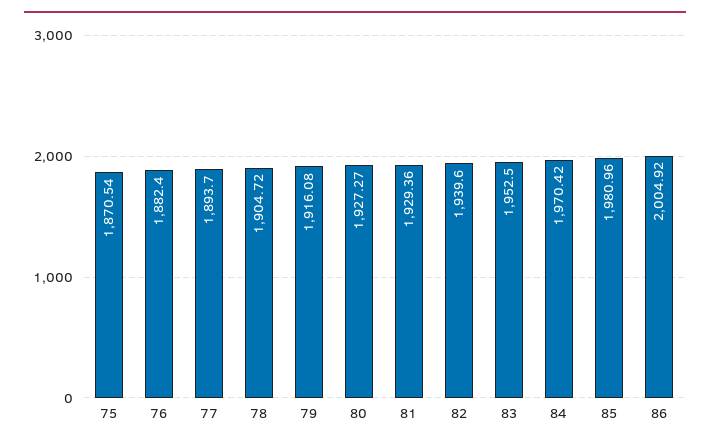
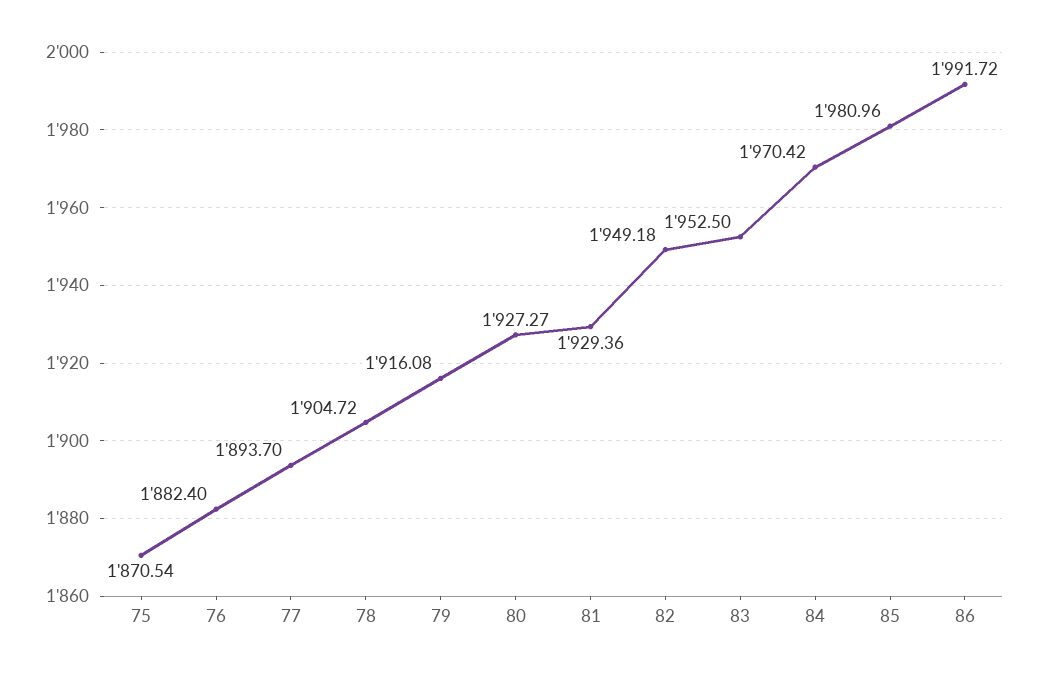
82: 1939.6 -> 1949.18
86: 2004.92 -> 1991.72

